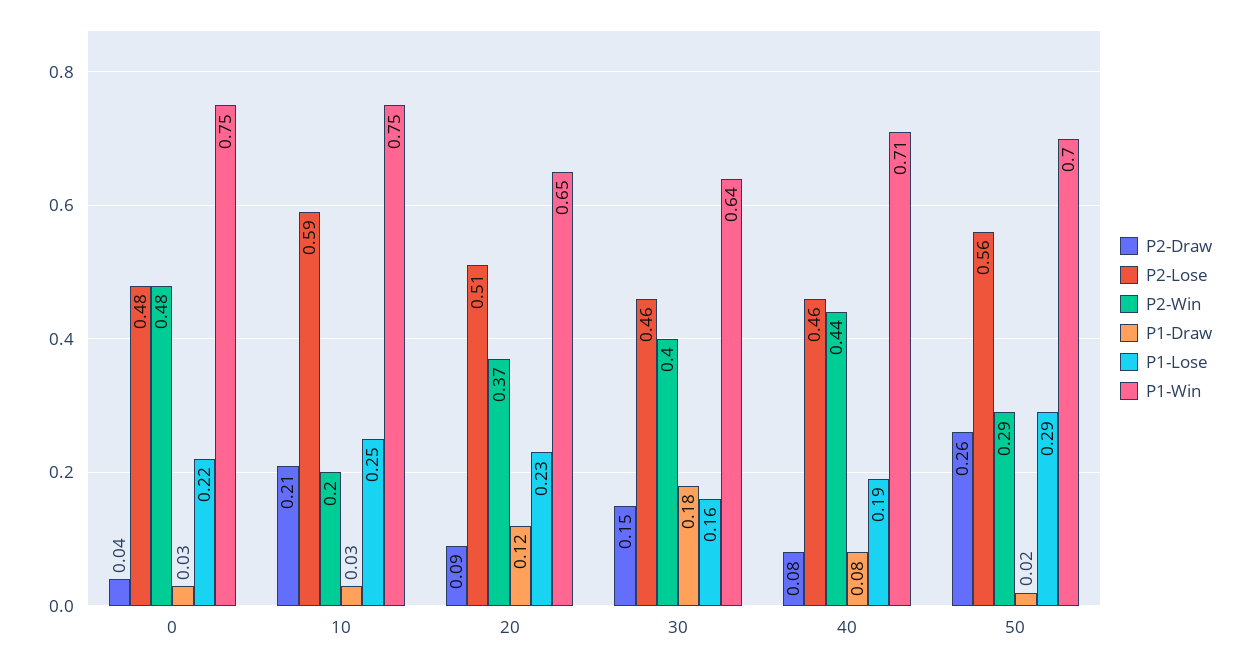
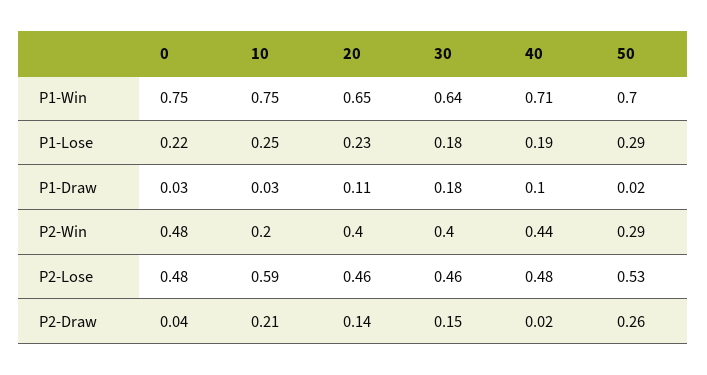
P2-Draw, 20: 0.09 -> 0.14
P2-Lose, 20: 0.51 -> 0.46
P2-Win, 20: 0.37 -> 0.4
P1-Draw, 20: 0.12 -> 0.11
P1-Lose, 30: 0.16 -> 0.18
P2-Draw, 40: 0.08 -> 0.02
P2-Lose, 40: 0.46 -> 0.48
P1-Draw, 40: 0.08 -> 0.1
P2-Lose, 50: 0.56 -> 0.53

